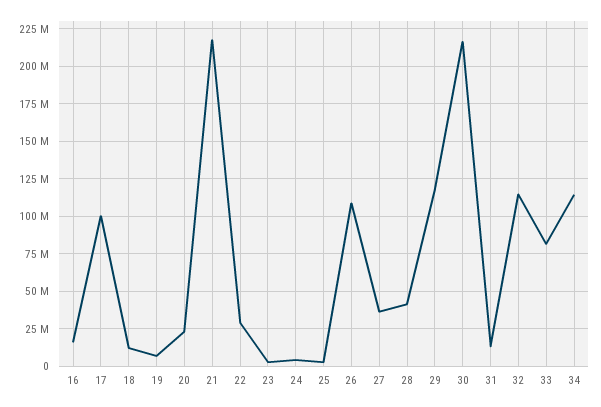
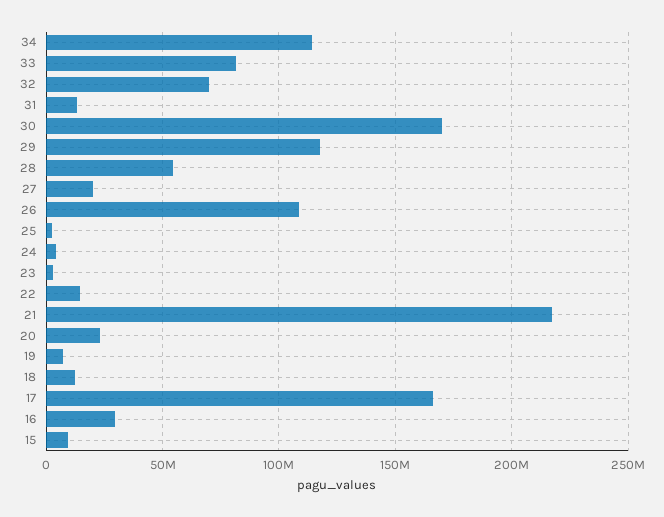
16: 15000000 -> 30000000
17: 100000000 -> 165000000
22: 30000000 -> 15000000
27: 35000000 -> 20000000
28: 40000000 -> 55000000
30: 215000000 -> 170000000
32: 115000000 -> 70000000
15: none -> 10000000

